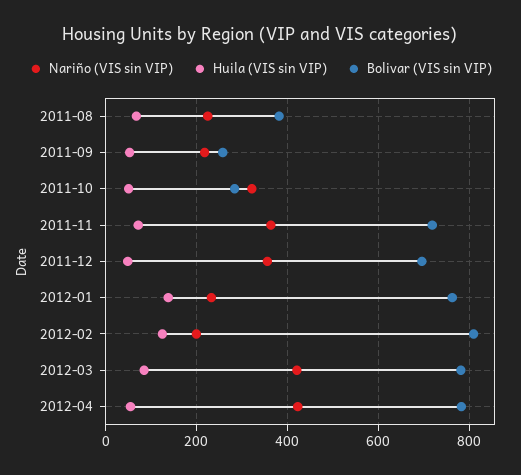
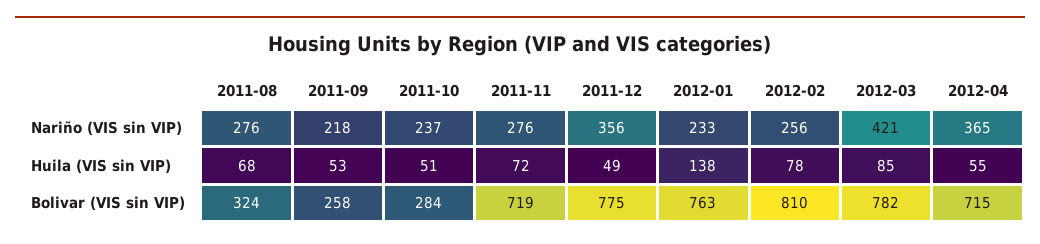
Nariño (VIS sin VIP), 2011-08: 220 -> 276
Bolivar (VIS sin VIP), 2011-08: 380 -> 324
Nariño (VIS sin VIP), 2011-10: 320 -> 237
Nariño (VIS sin VIP), 2011-11: 360 -> 276
Bolivar (VIS sin VIP), 2011-12: 700 -> 775
Nariño (VIS sin VIP), 2012-02: 200 -> 256
Huila (VIS sin VIP), 2012-02: 120 -> 78
Nariño (VIS sin VIP), 2012-04: 420 -> 365
Bolivar (VIS sin VIP), 2012-04: 780 -> 715

